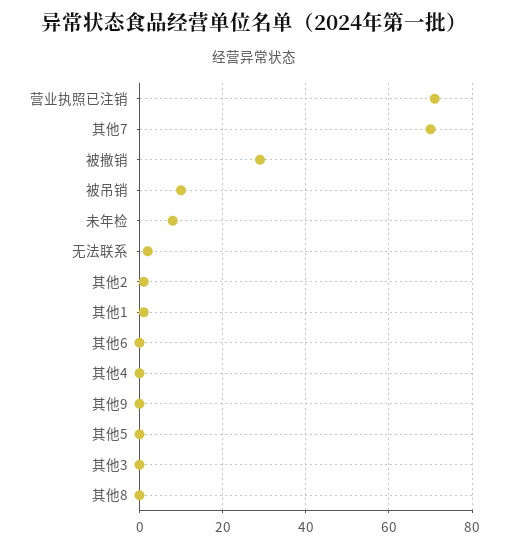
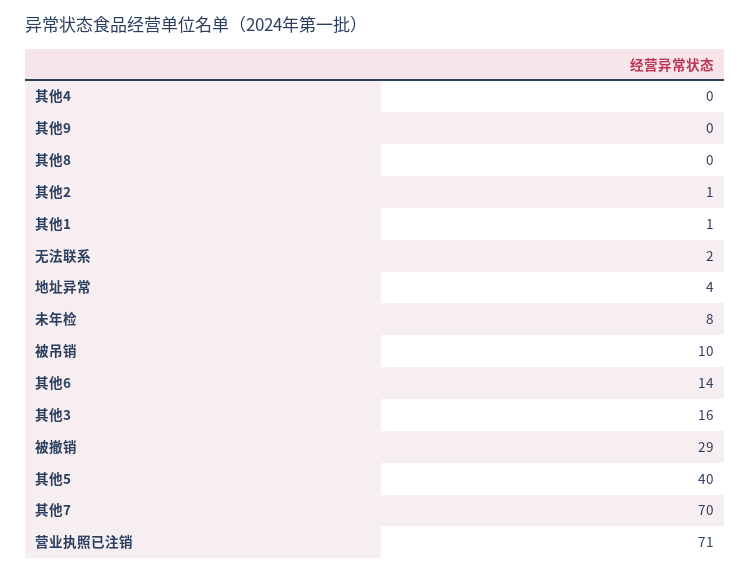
其他6: 0 -> 14
其他5: 0 -> 40
其他3: 0 -> 16
地址异常: none -> 4

